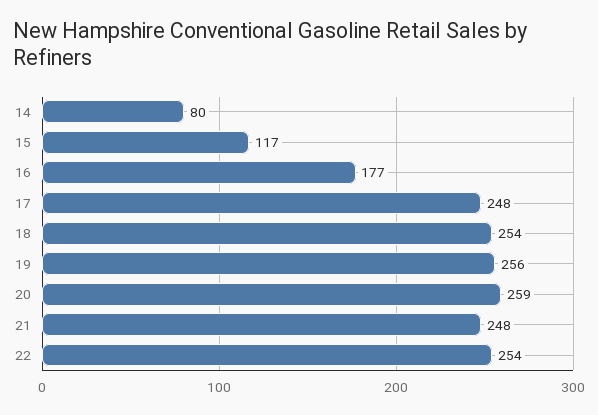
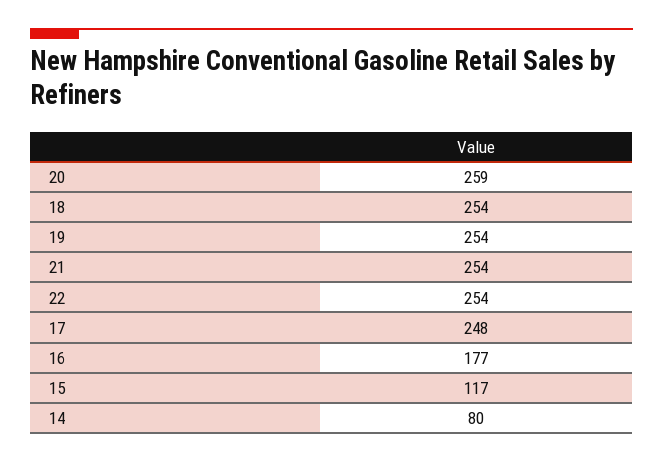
19: 256 -> 254
21: 248 -> 254

